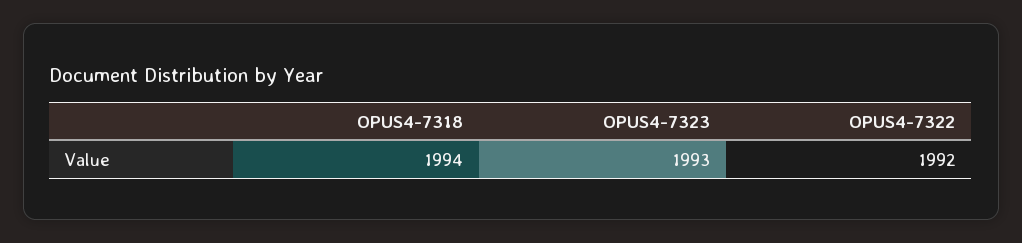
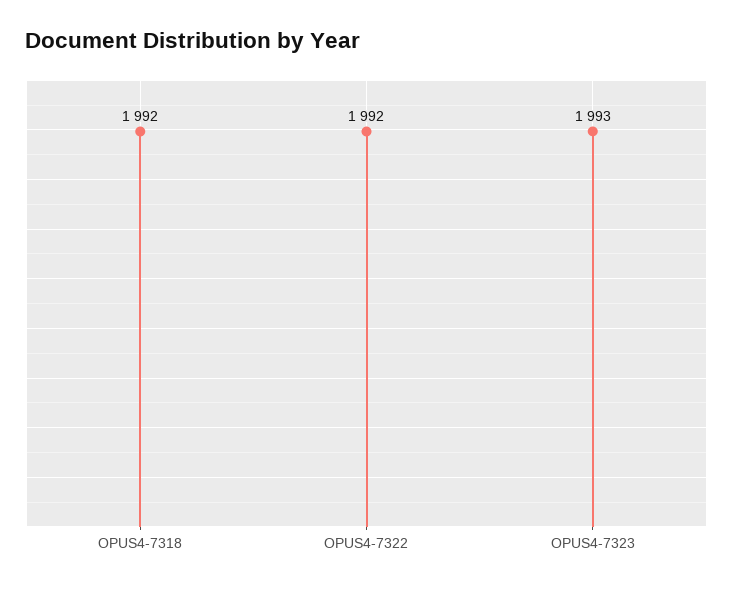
OPUS4-7318: 1994 -> 1992

